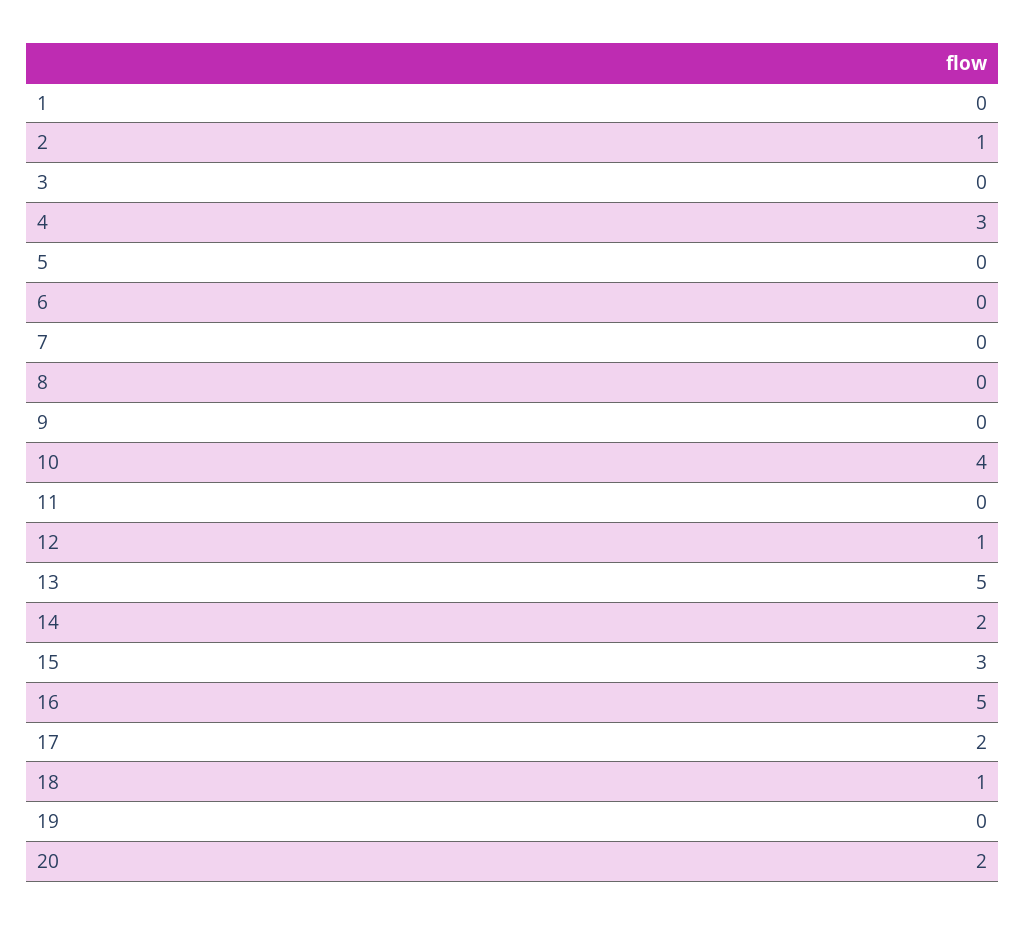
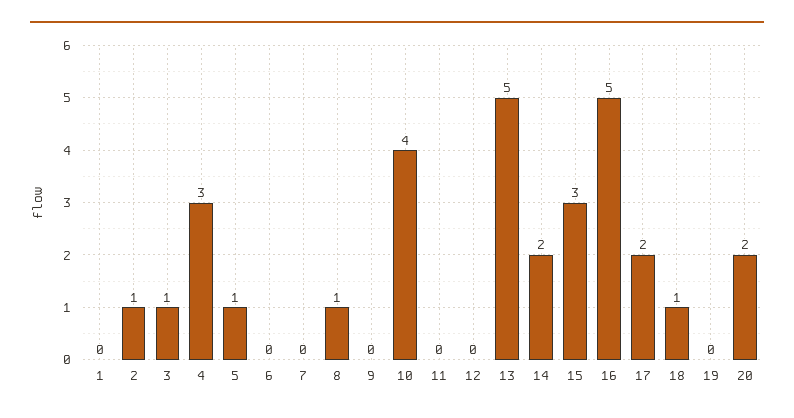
3: 0 -> 1
5: 0 -> 1
8: 0 -> 1
12: 1 -> 0

